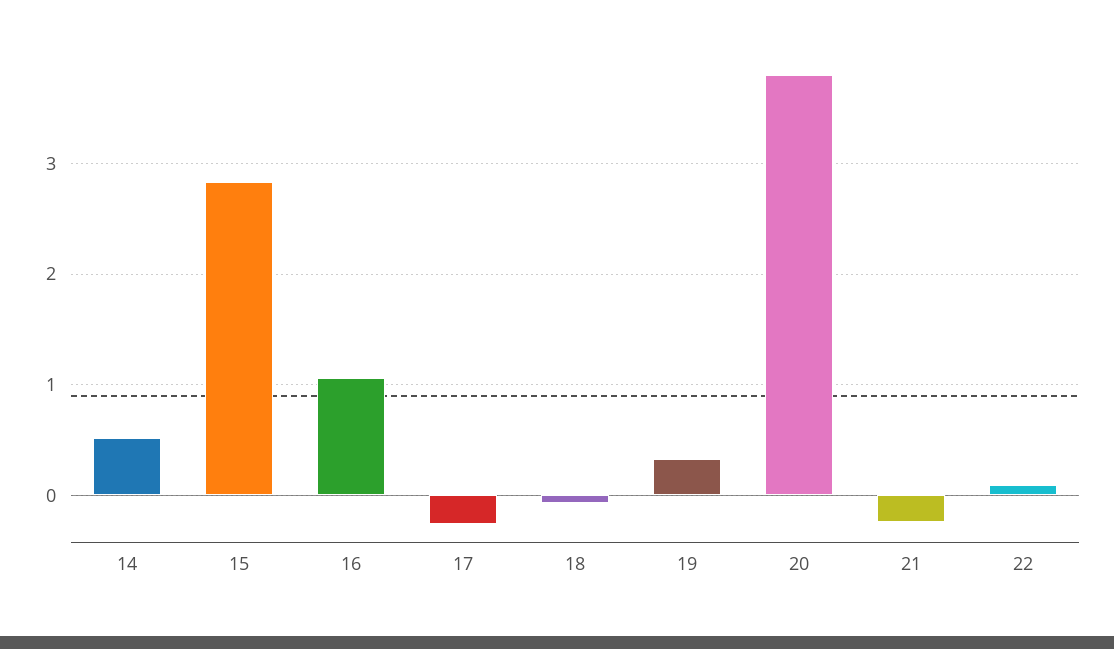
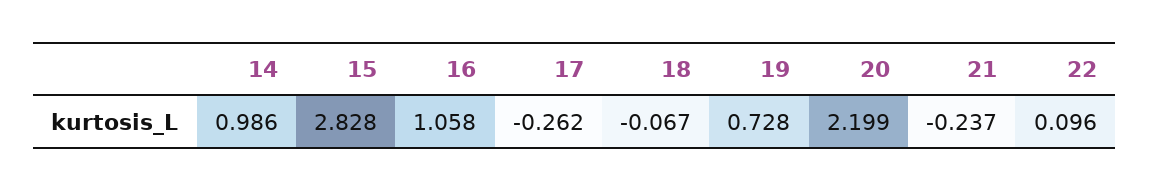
14: 0.5 -> 0.986
19: 0.3 -> 0.728
20: 3.8 -> 2.199

